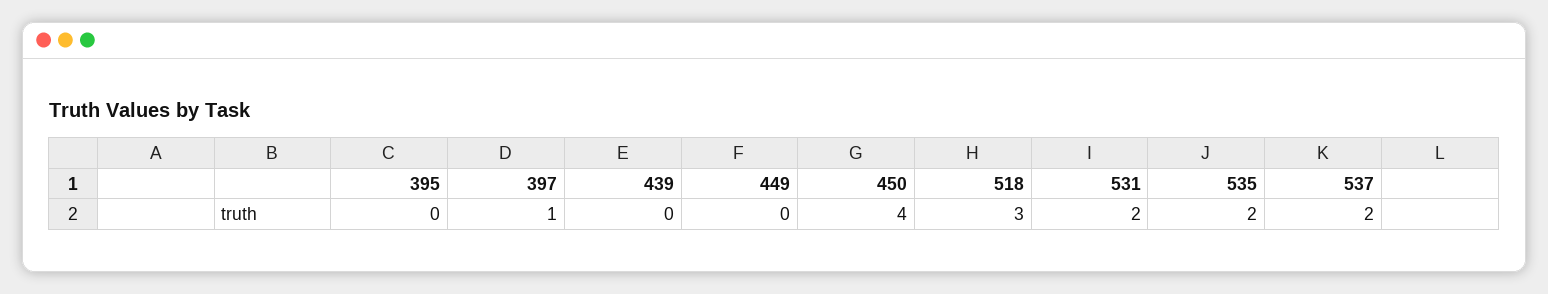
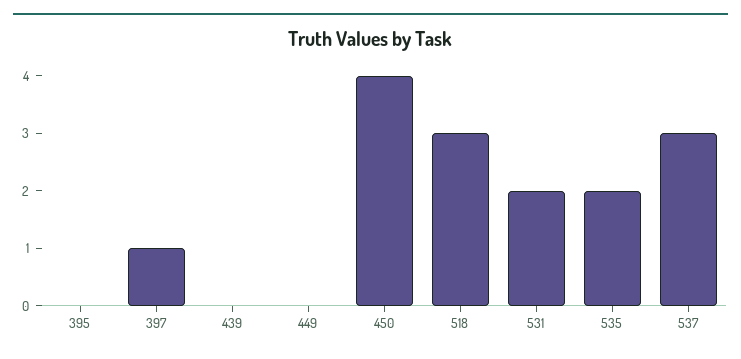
537: 2 -> 3

